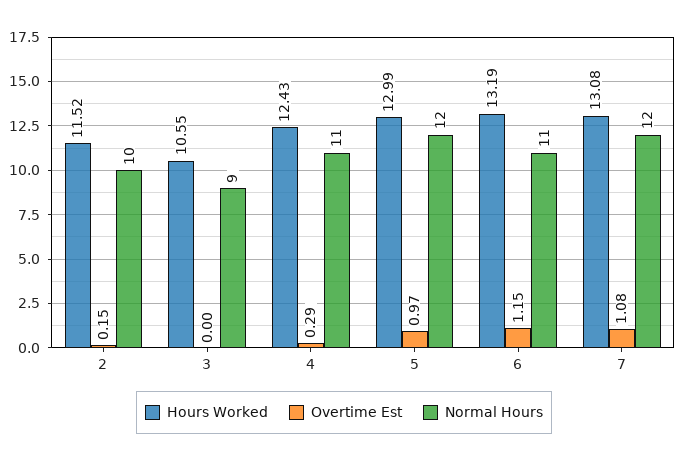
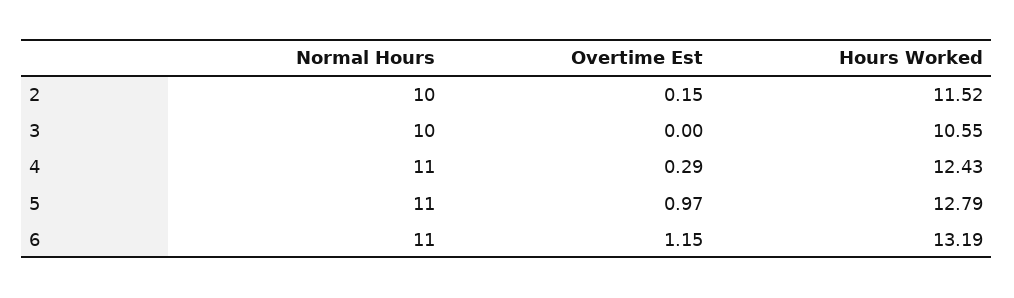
Normal Hours, 3: 9 -> 10
Hours Worked, 5: 12.99 -> 12.79
Normal Hours, 5: 12 -> 11
Hours Worked, 7: 13.08 -> none
Overtime Est, 7: 1.08 -> none
Normal Hours, 7: 12 -> none

